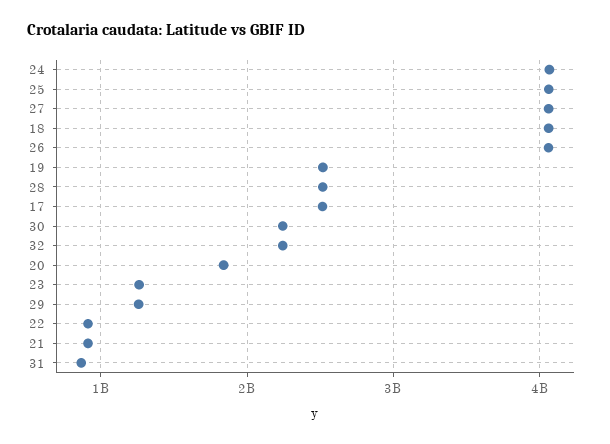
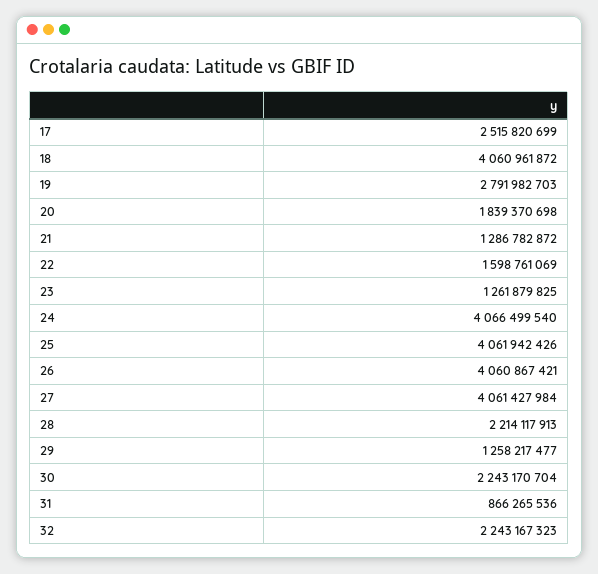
19: 2500000000 -> 2791982703
28: 2500000000 -> 2214117913
22: 900000000 -> 1598761069
21: 900000000 -> 1286782872

